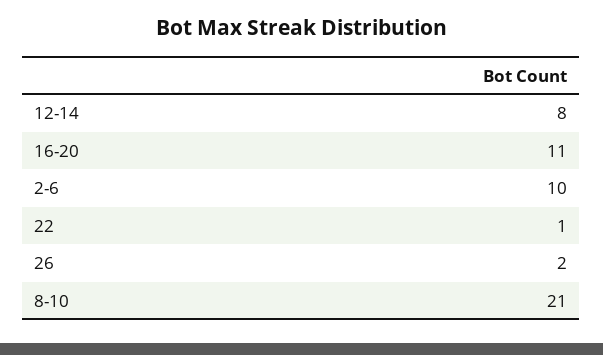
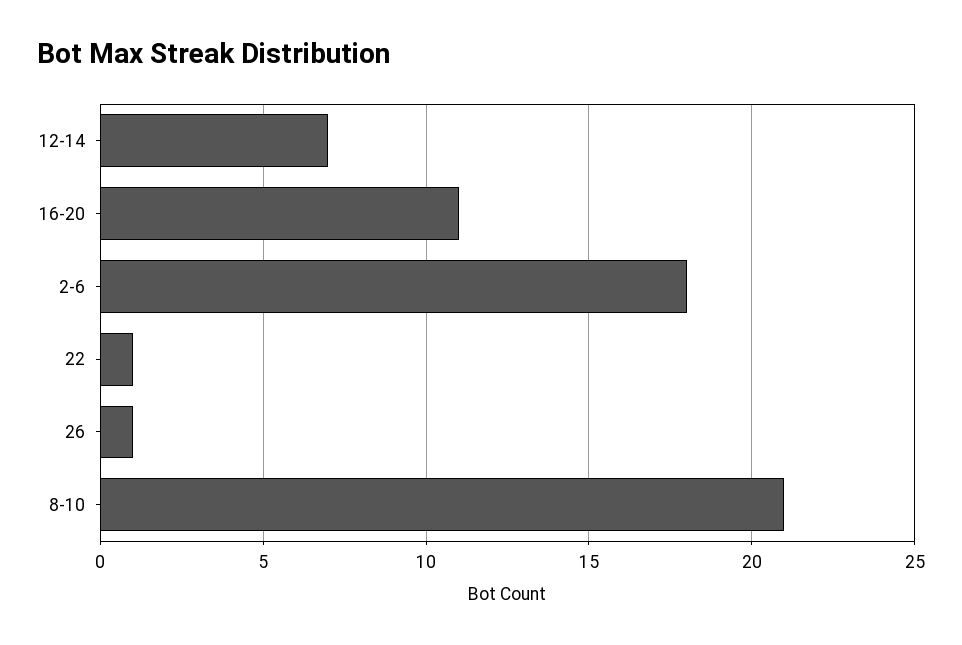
12-14: 8 -> 7
2-6: 10 -> 18
26: 2 -> 1

